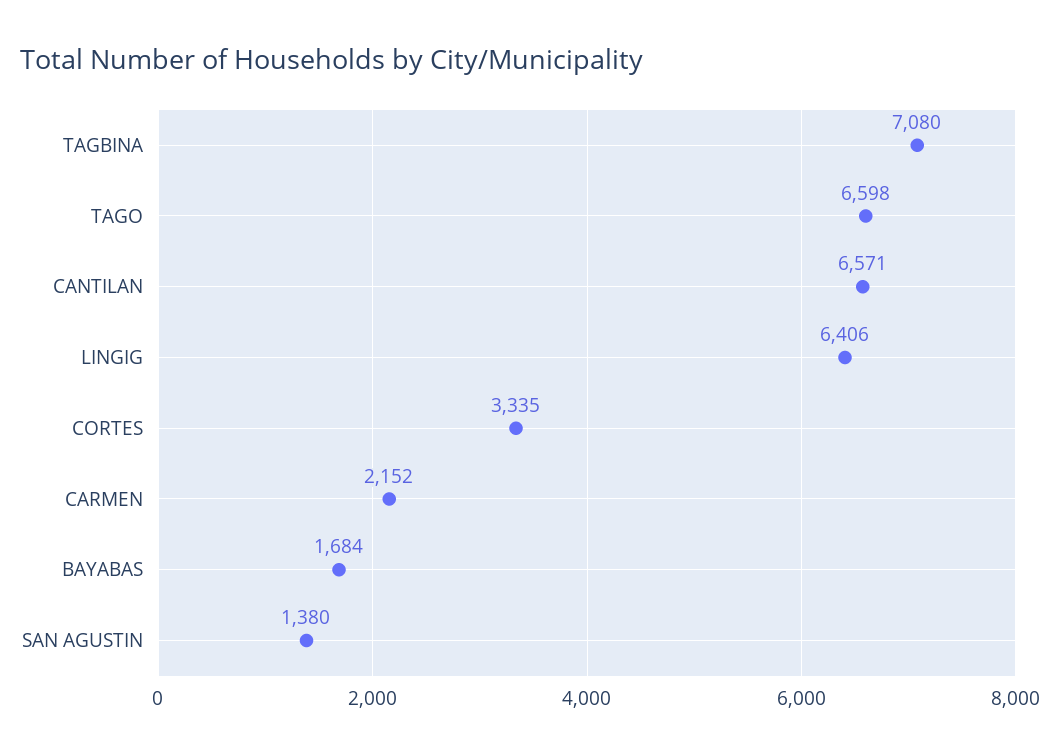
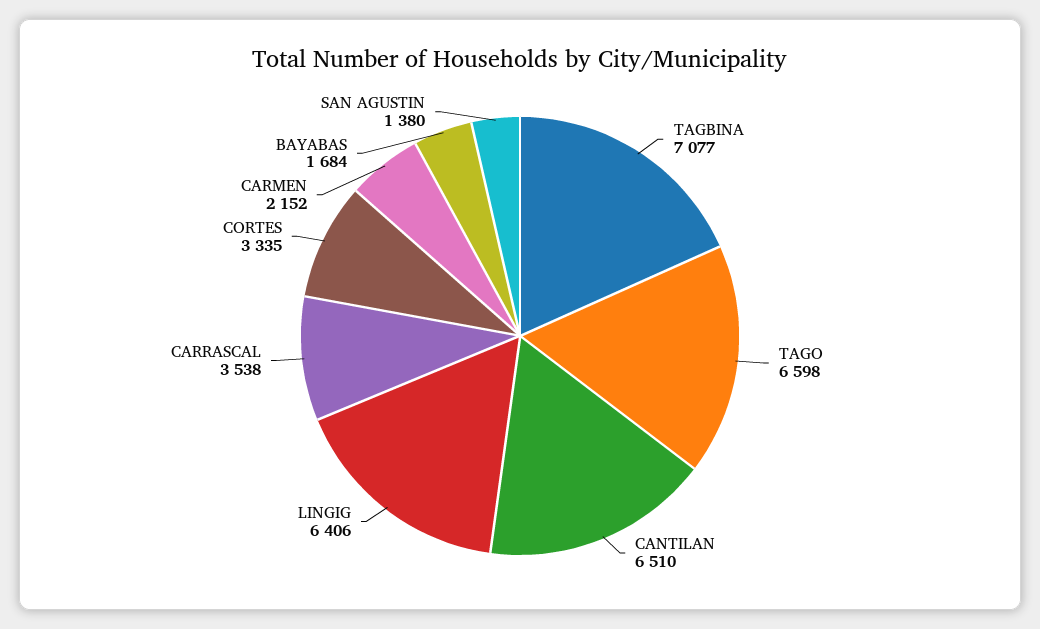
TAGBINA: 7080 -> 7077
CANTILAN: 6571 -> 6510
CARRASCAL: none -> 3538

